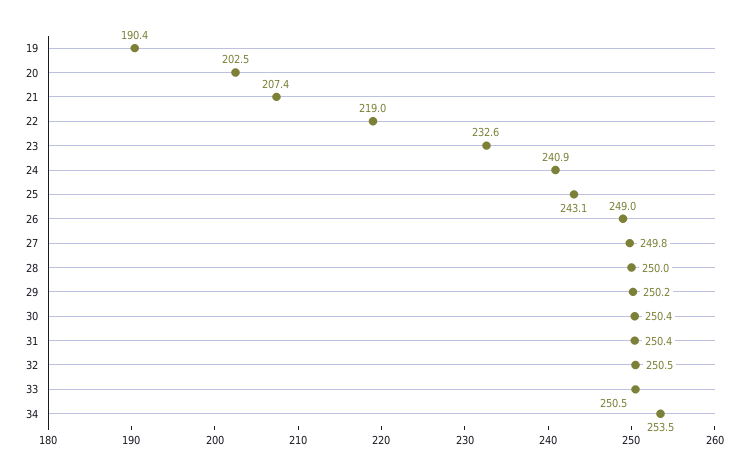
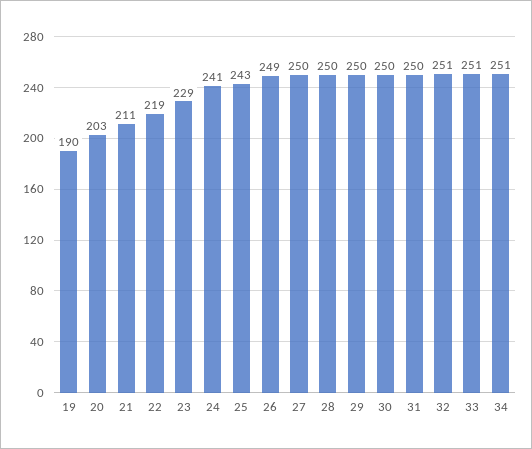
21: 207.4 -> 211
23: 232.6 -> 229
34: 253.5 -> 251

